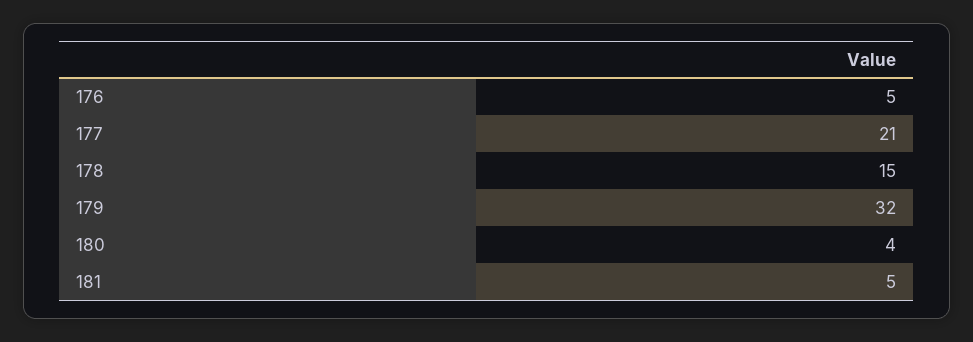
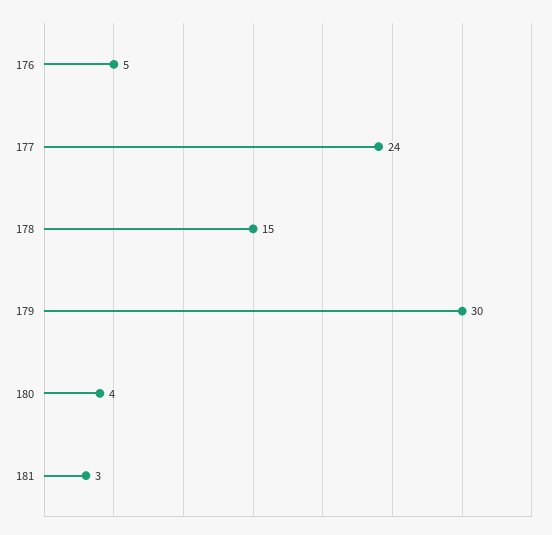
177: 21 -> 24
179: 32 -> 30
181: 5 -> 3

